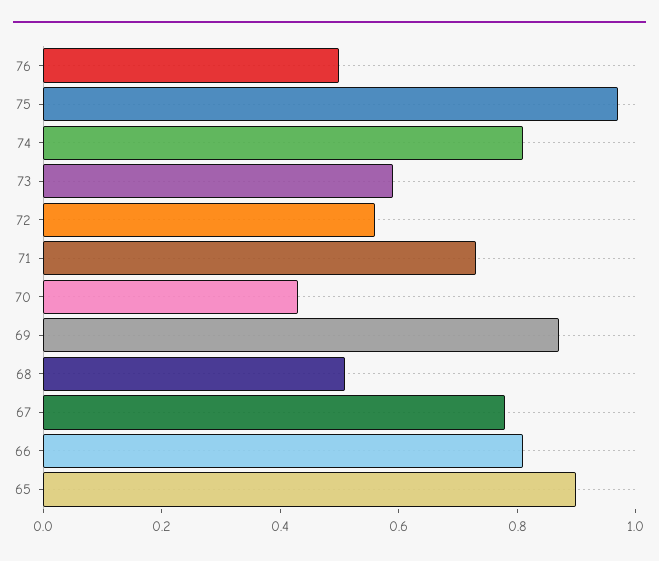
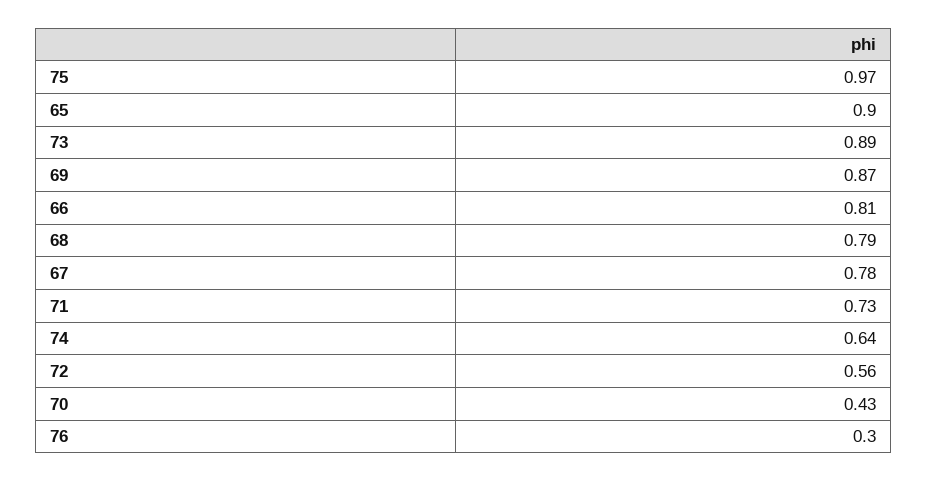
76: 0.5 -> 0.3
74: 0.8 -> 0.64
73: 0.6 -> 0.89
68: 0.5 -> 0.79

